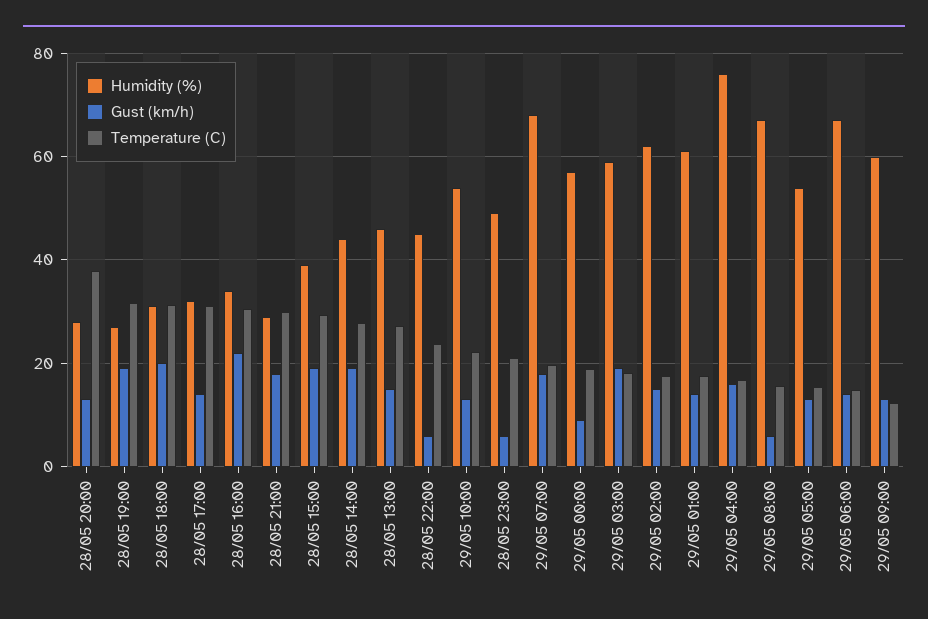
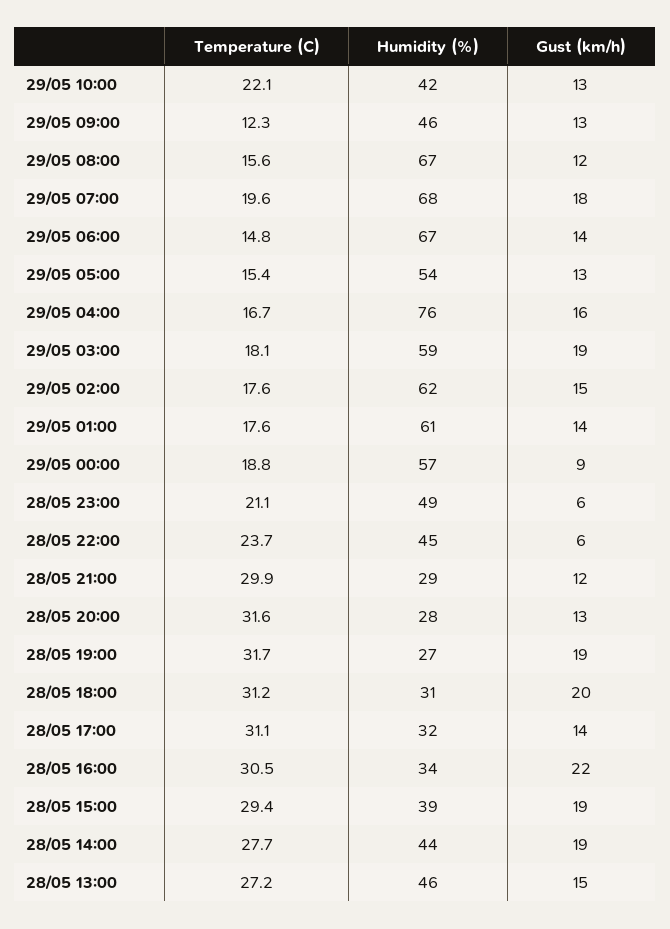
Temperature (C), 28/05 20:00: 38 -> 31.6
Gust (km/h), 28/05 21:00: 18 -> 12
Humidity (%), 29/05 10:00: 54 -> 42
Gust (km/h), 29/05 08:00: 6 -> 12
Humidity (%), 29/05 09:00: 60 -> 46

